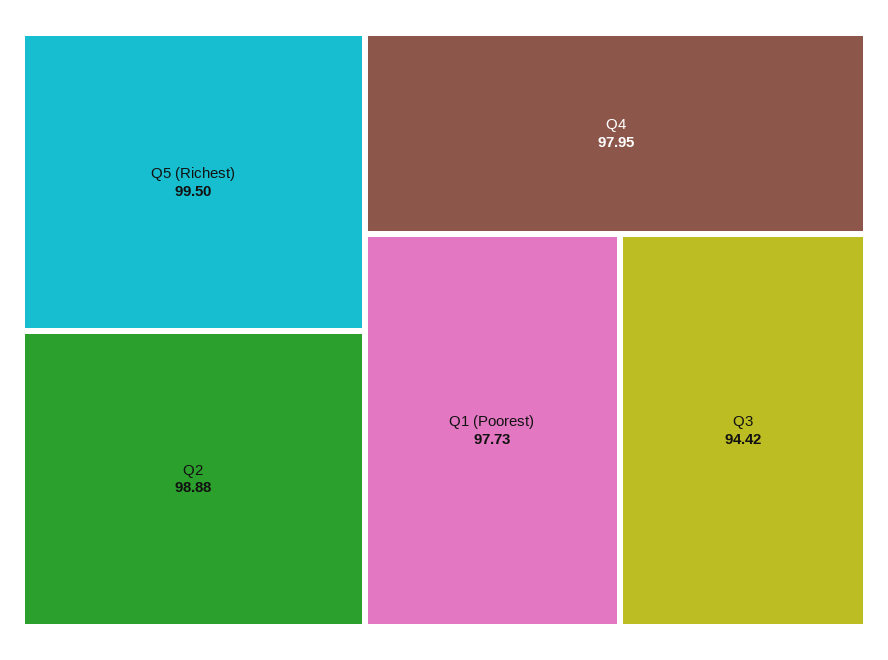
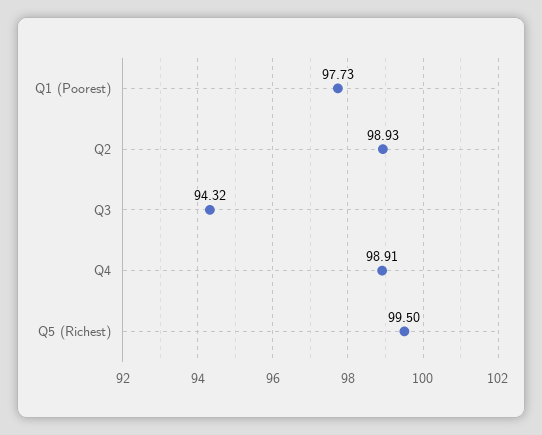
Q2: 98.88 -> 98.93
Q4: 97.95 -> 98.91
Q3: 94.42 -> 94.32

